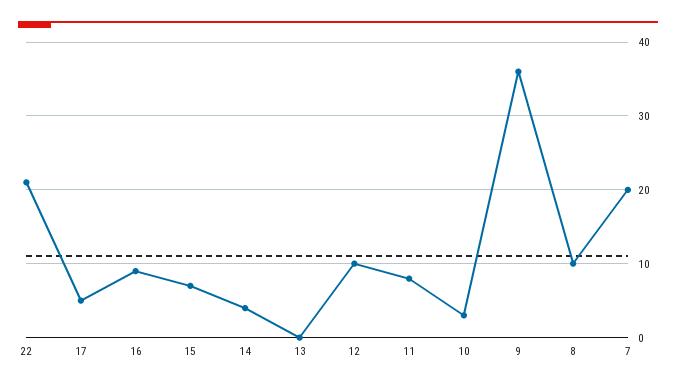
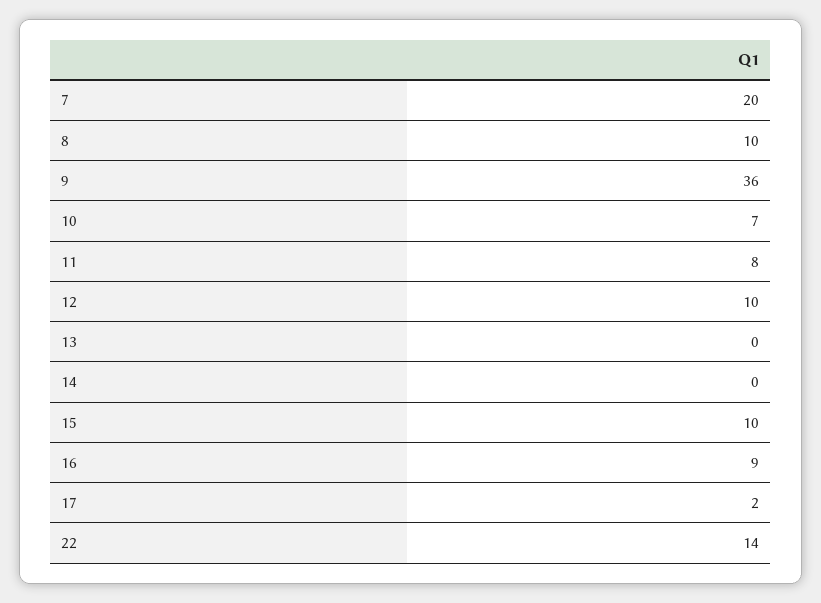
22: 21 -> 14
17: 5 -> 2
15: 7 -> 10
14: 4 -> 0
10: 3 -> 7

